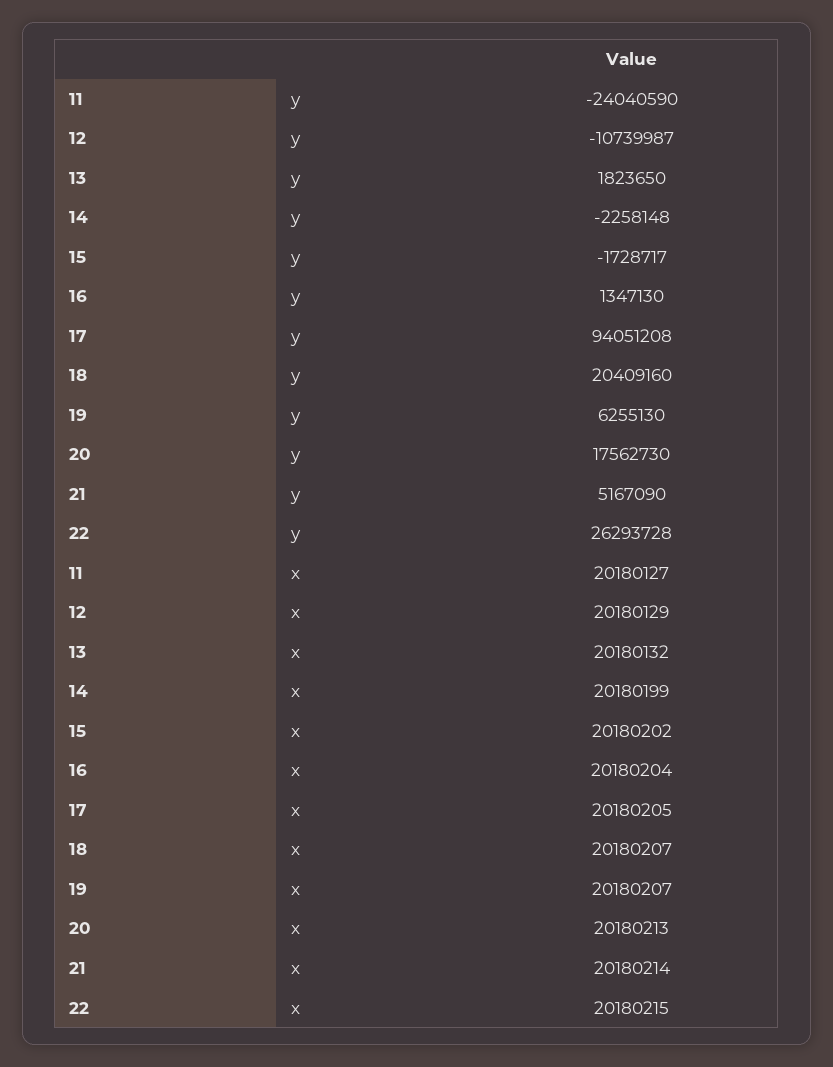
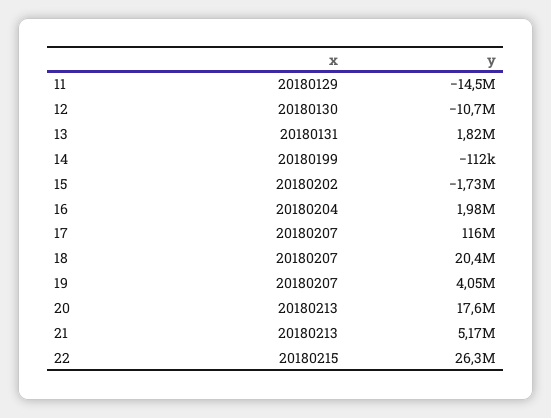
11, y: -24040590 -> -14500000
14, y: -2258148 -> -112000
16, y: 1347130 -> 1980000
17, y: 94051208 -> 116000000
19, y: 6255130 -> 4050000
11, x: 20180127 -> 20180129
12, x: 20180129 -> 20180130
13, x: 20180132 -> 20180131
17, x: 20180205 -> 20180207
21, x: 20180214 -> 20180213

